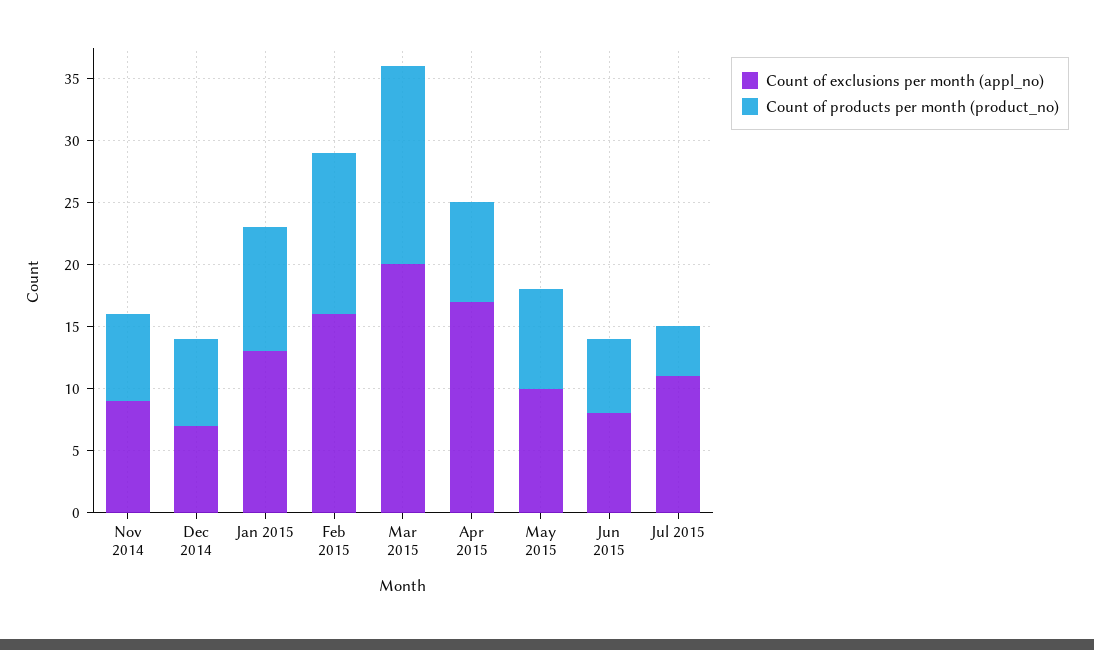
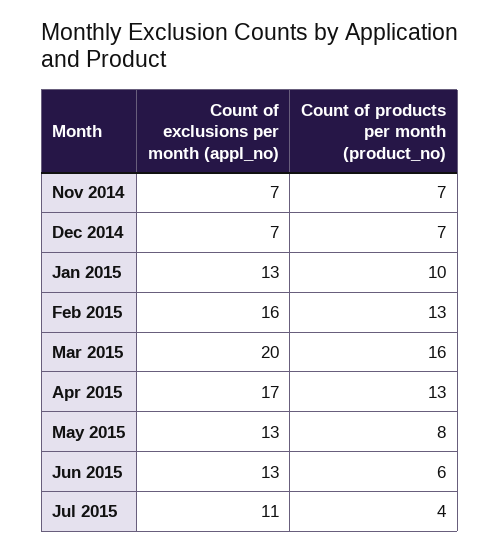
Count of exclusions per month (appl_no), Nov 2014: 9 -> 7
Count of products per month (product_no), Apr 2015: 8 -> 13
Count of exclusions per month (appl_no), May 2015: 10 -> 13
Count of exclusions per month (appl_no), Jun 2015: 8 -> 13

